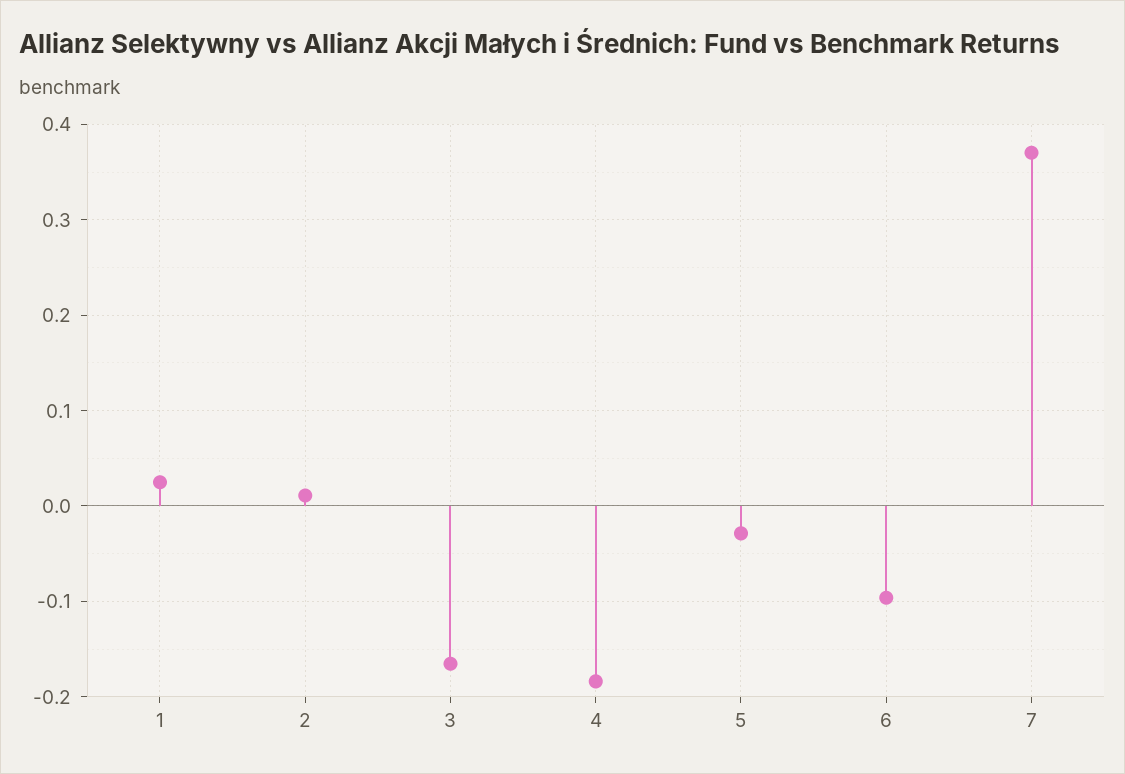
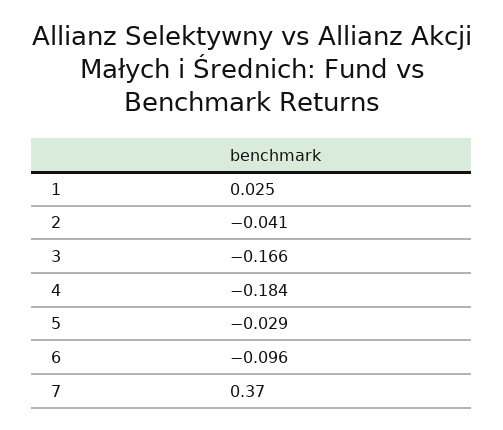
2: 0.01 -> -0.041

